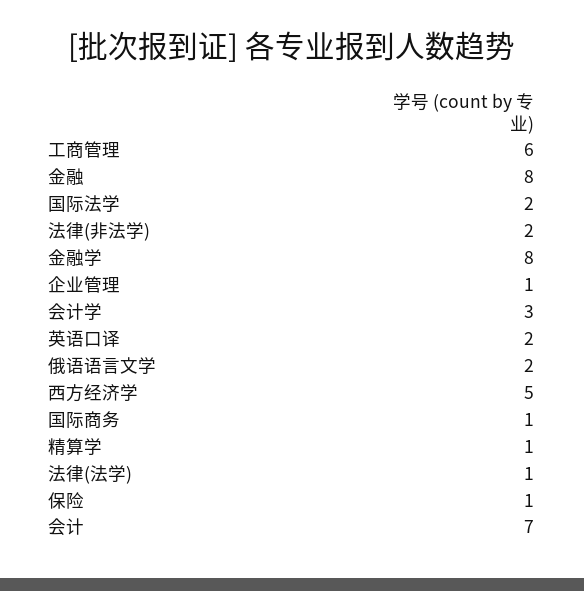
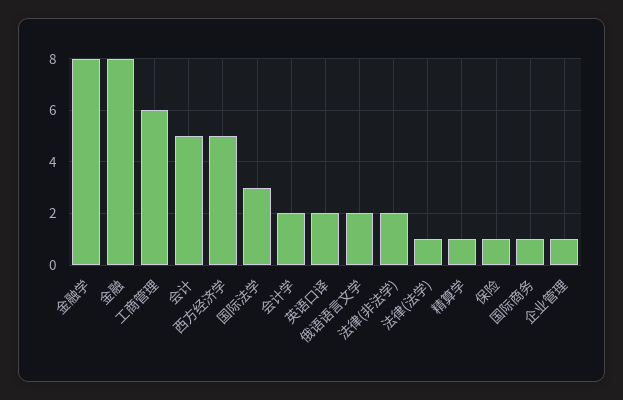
国际法学: 2 -> 3
会计学: 3 -> 2
会计: 7 -> 5

